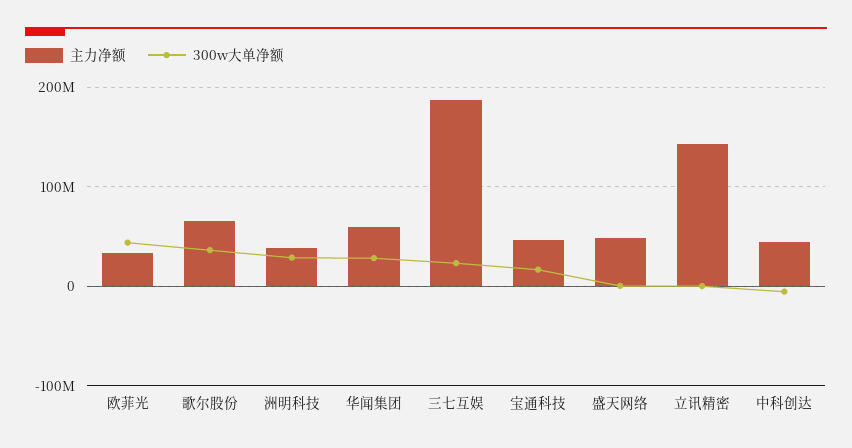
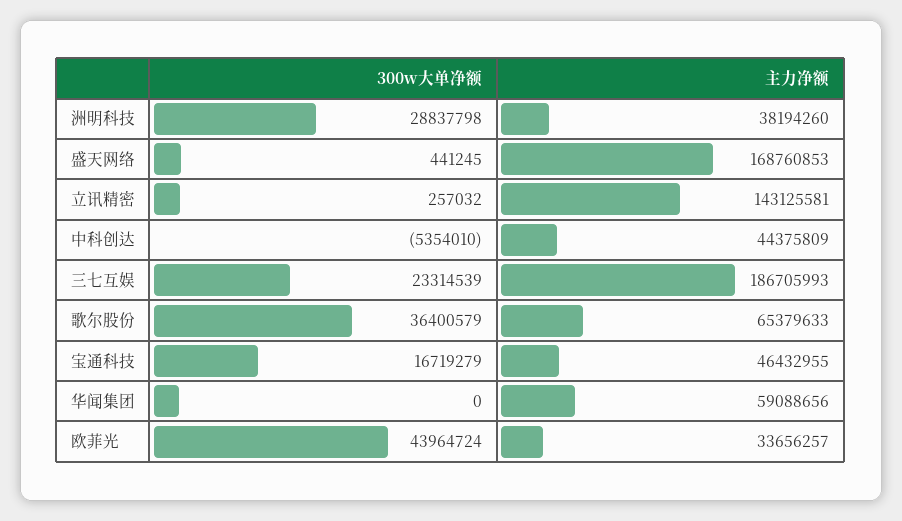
300w大单净额, 华闻集团: 30000000 -> 0
主力净额, 盛天网络: 50000000 -> 168760853

